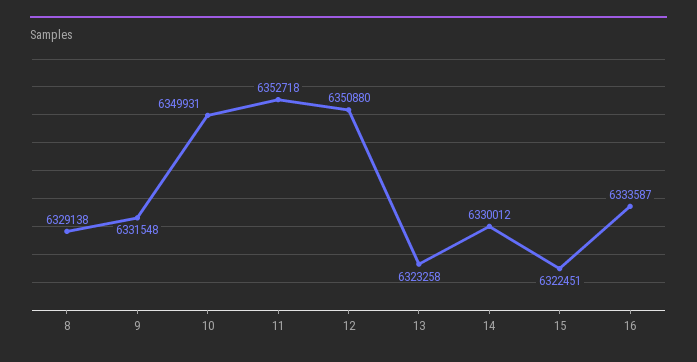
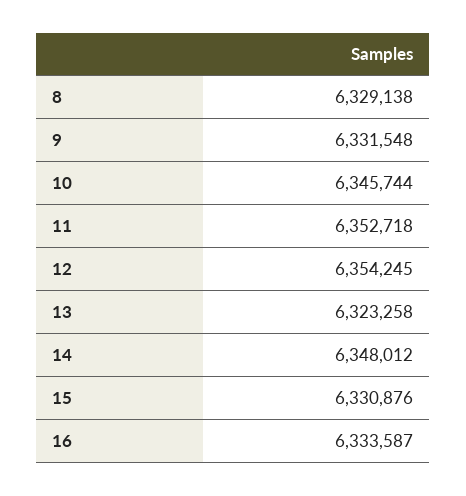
10: 6349931 -> 6345744
12: 6350880 -> 6354245
14: 6330012 -> 6348012
15: 6322451 -> 6330876

